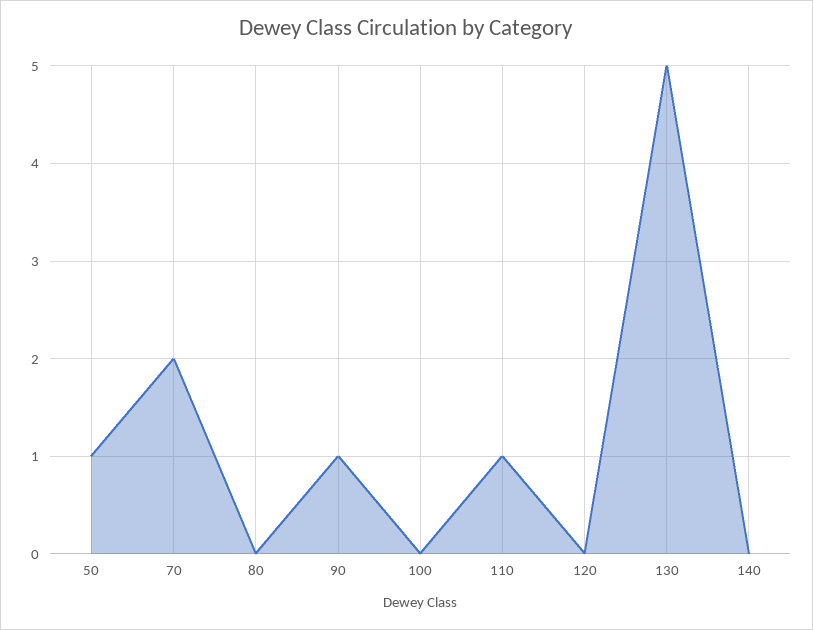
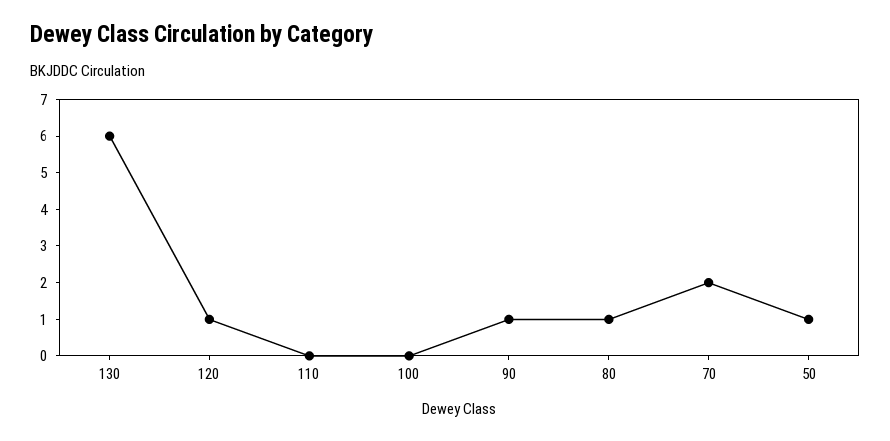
80: 0 -> 1
110: 1 -> 0
120: 0 -> 1
130: 5 -> 6
140: 0 -> none

